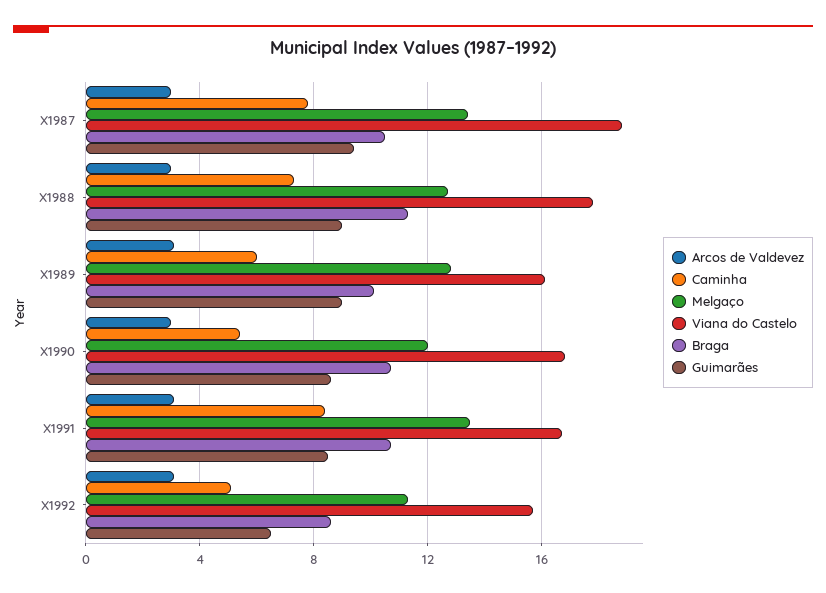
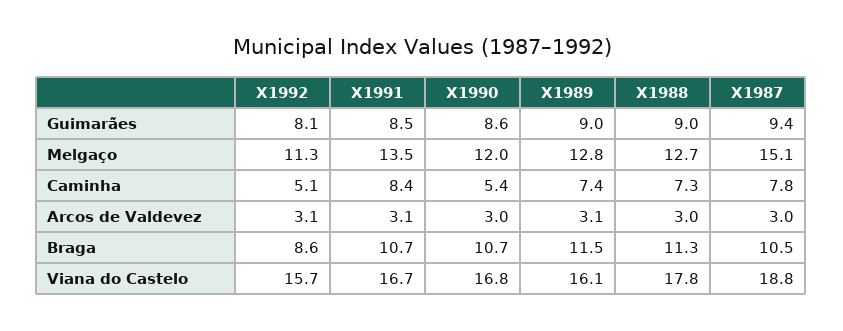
Melgaço, X1987: 13.5 -> 15.1
Caminha, X1989: 6 -> 7.4
Braga, X1989: 10 -> 11.5
Guimarães, X1992: 6.5 -> 8.1

